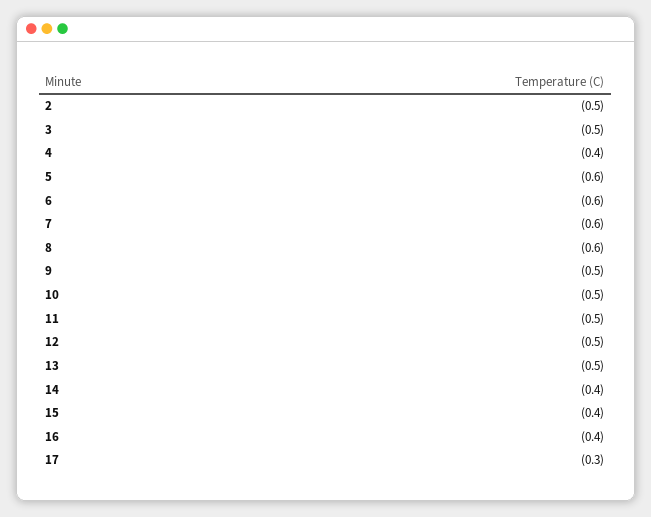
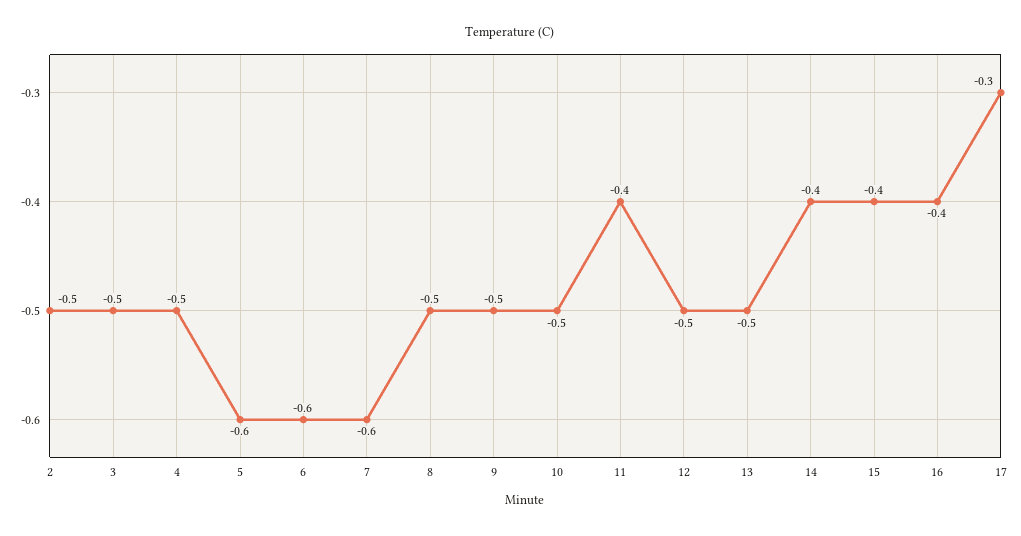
4: -0.4 -> -0.5
8: -0.6 -> -0.5
11: -0.5 -> -0.4

